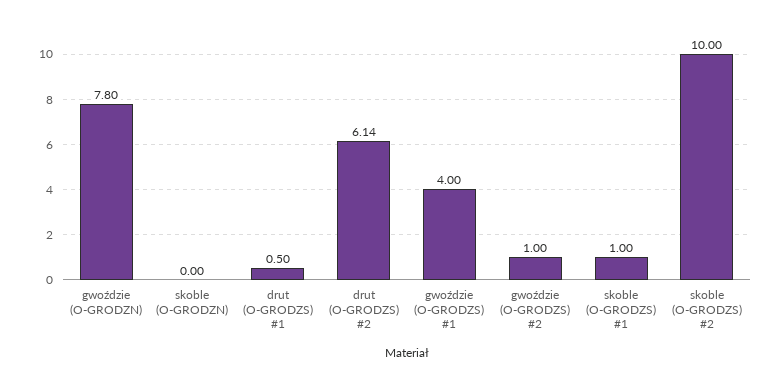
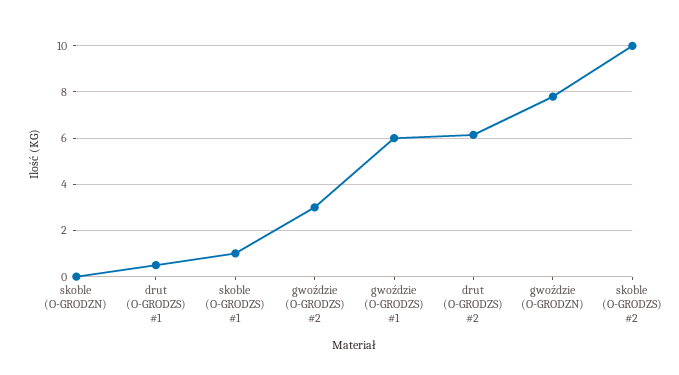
gwoździe (O-GRODZS) #1: 4 -> 6
gwoździe (O-GRODZS) #2: 1 -> 3

